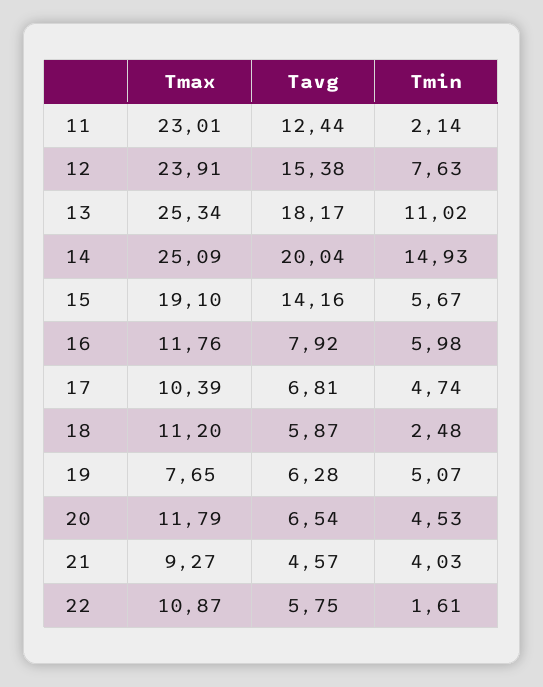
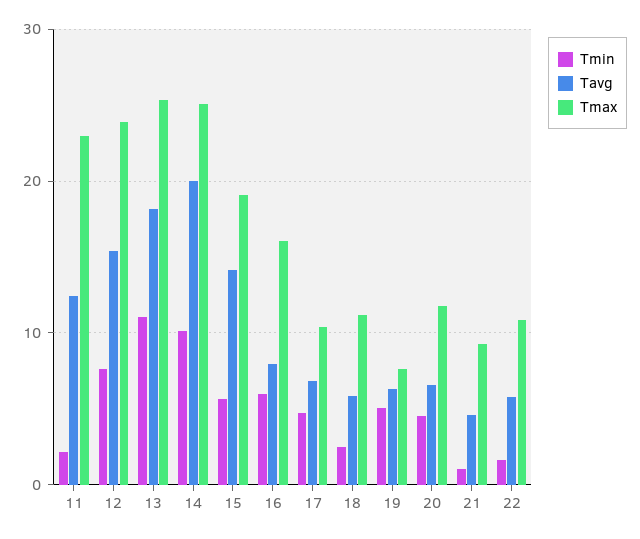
Tmin, 14: 14.93 -> 10
Tmax, 16: 11.76 -> 16
Tmin, 21: 4.03 -> 1

